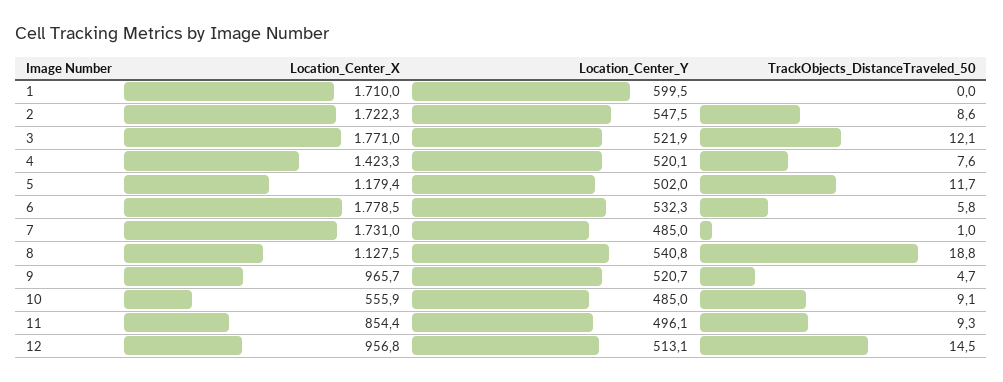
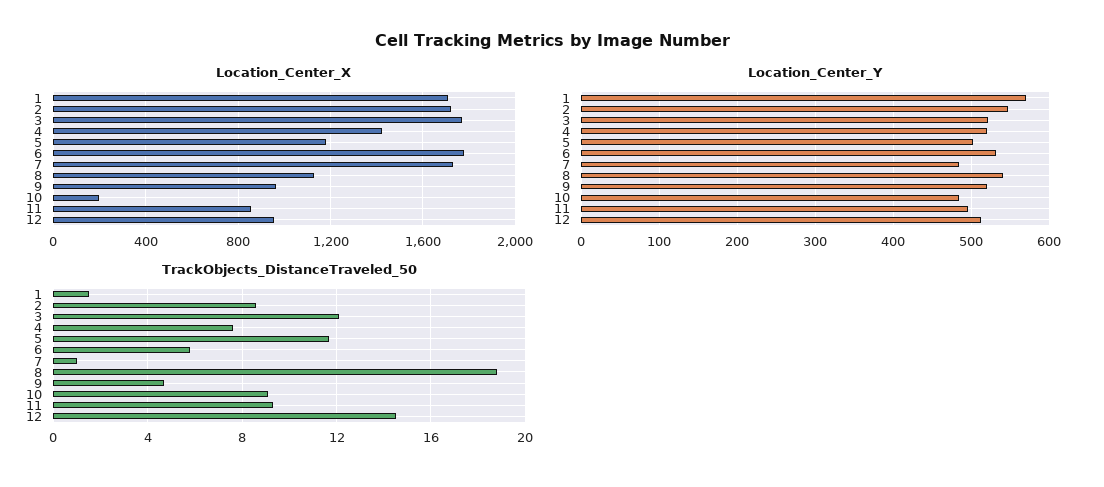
Location_Center_Y, 1: 599.5 -> 570
TrackObjects_DistanceTraveled_50, 1: 0 -> 1.5
Location_Center_X, 10: 555.9 -> 200

